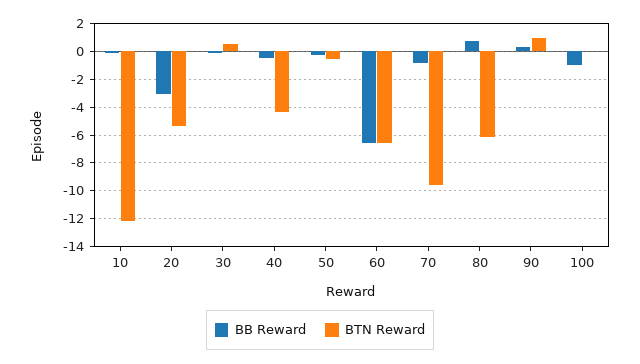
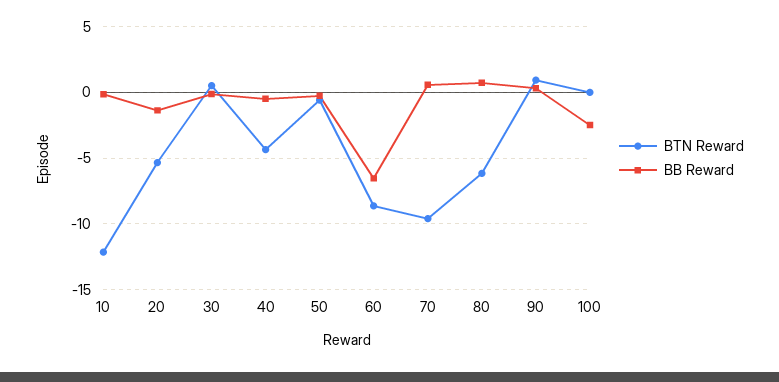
BB Reward, 20: -3 -> -1.5
BTN Reward, 60: -6.5 -> -8.5
BB Reward, 70: -1 -> 0.5
BB Reward, 100: -1 -> -2.5

